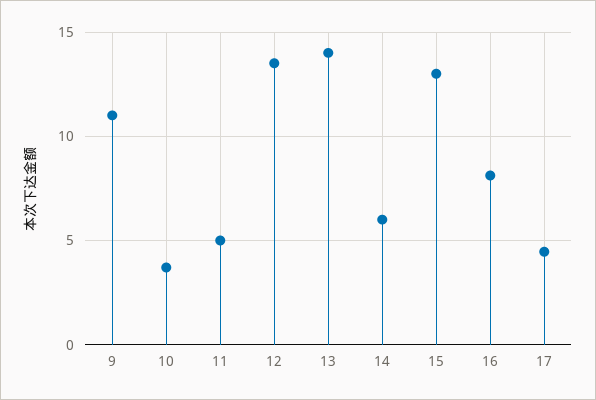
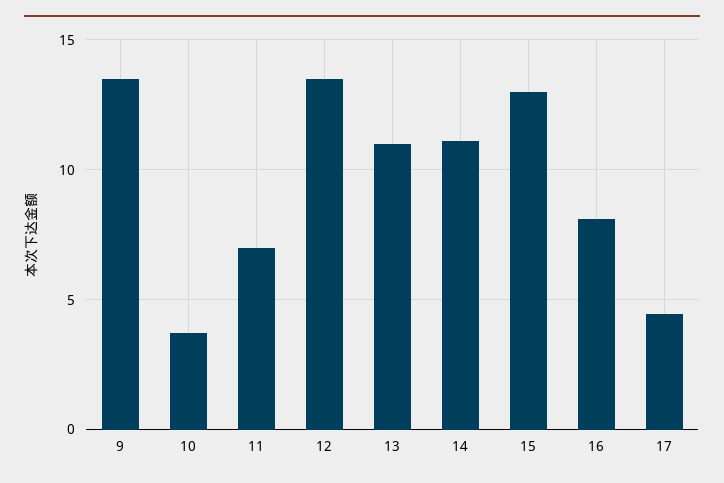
9: 11 -> 13.5
11: 5 -> 7
13: 14 -> 11
14: 6 -> 11

